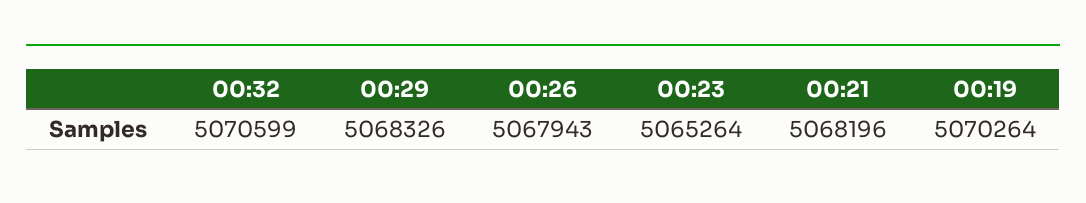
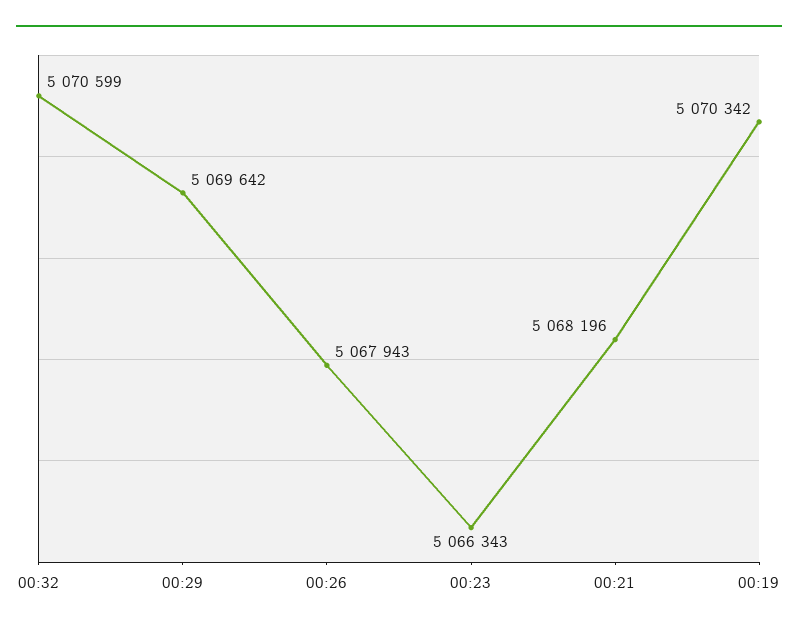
00:29: 5068326 -> 5069642
00:23: 5065264 -> 5066343
00:19: 5070264 -> 5070342

